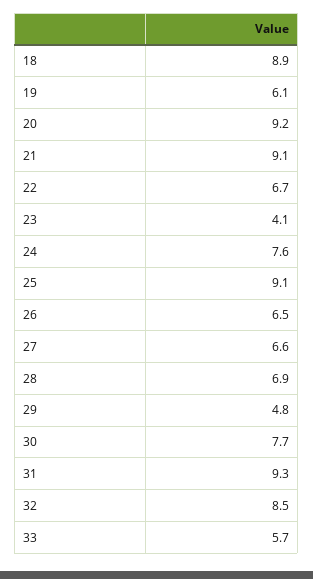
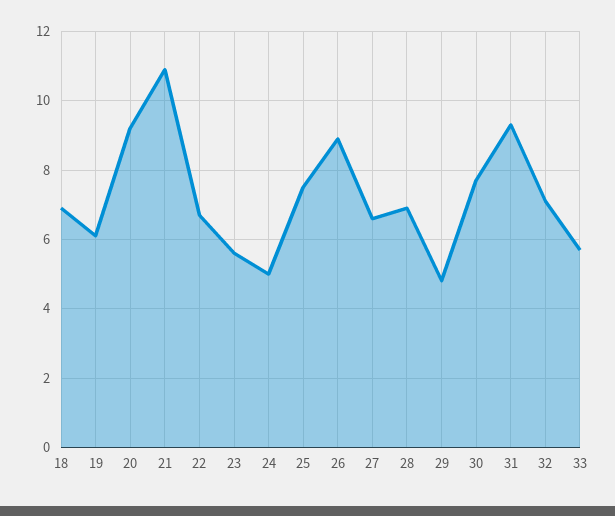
18: 8.9 -> 7
21: 9.1 -> 11
23: 4.1 -> 5.5
24: 7.6 -> 5
25: 9.1 -> 7.5
26: 6.5 -> 9
32: 8.5 -> 7

